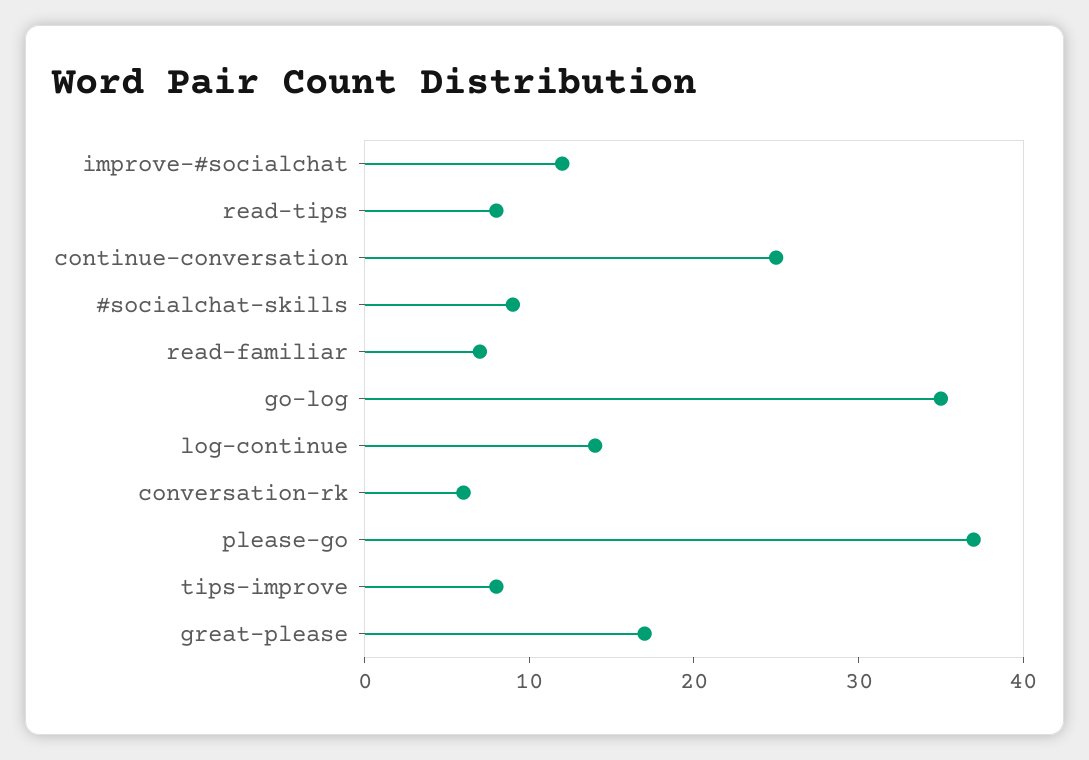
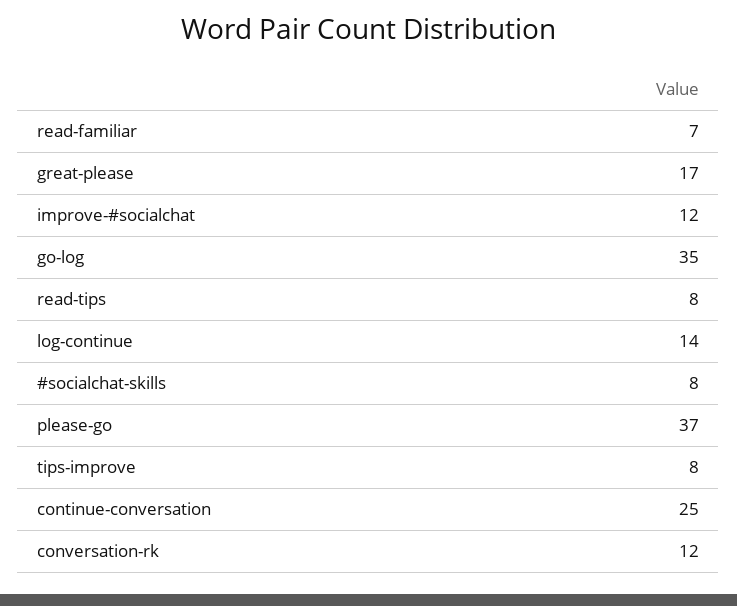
#socialchat-skills: 9 -> 8
conversation-rk: 6 -> 12

